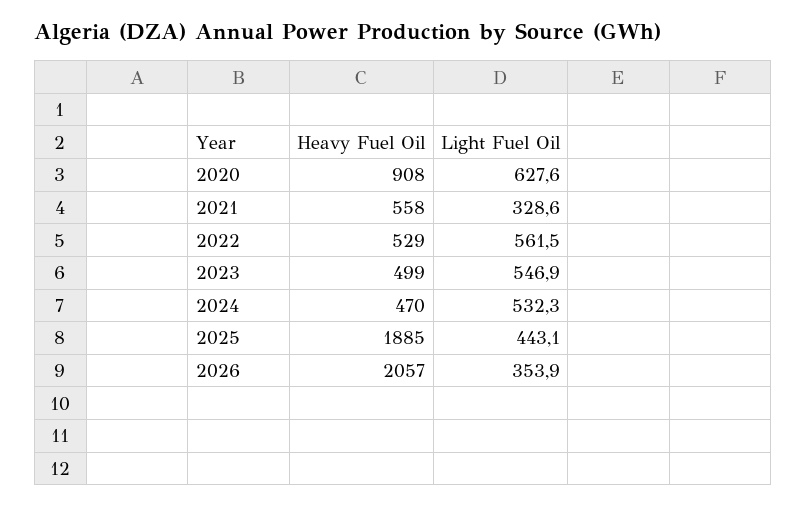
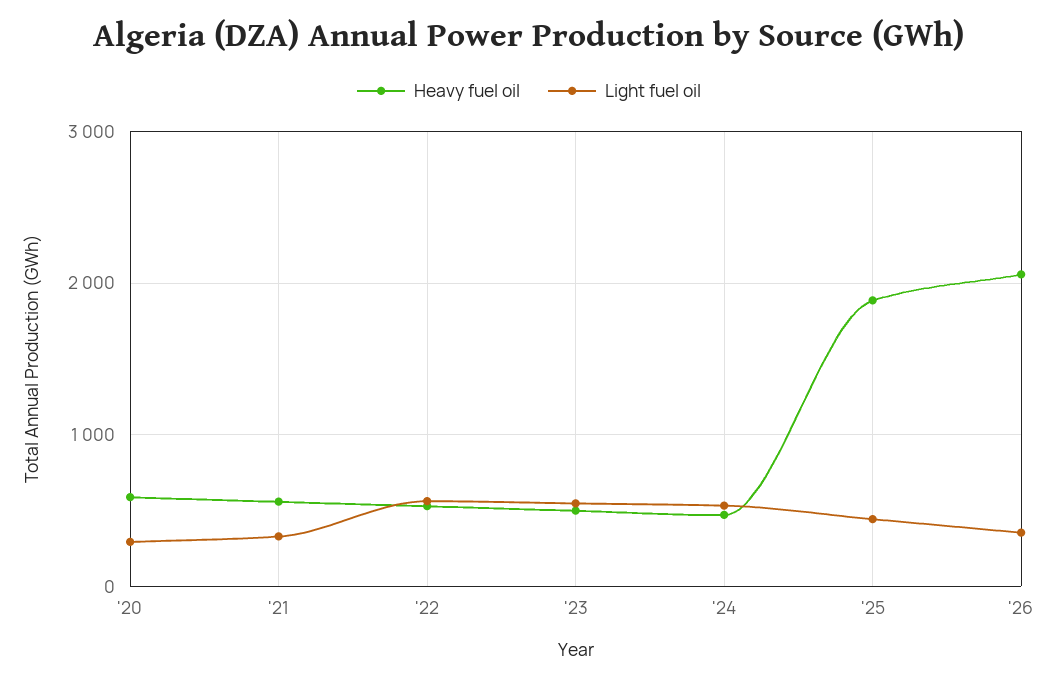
Heavy Fuel Oil, 2020: 908 -> 600
Light Fuel Oil, 2020: 627.6 -> 300

